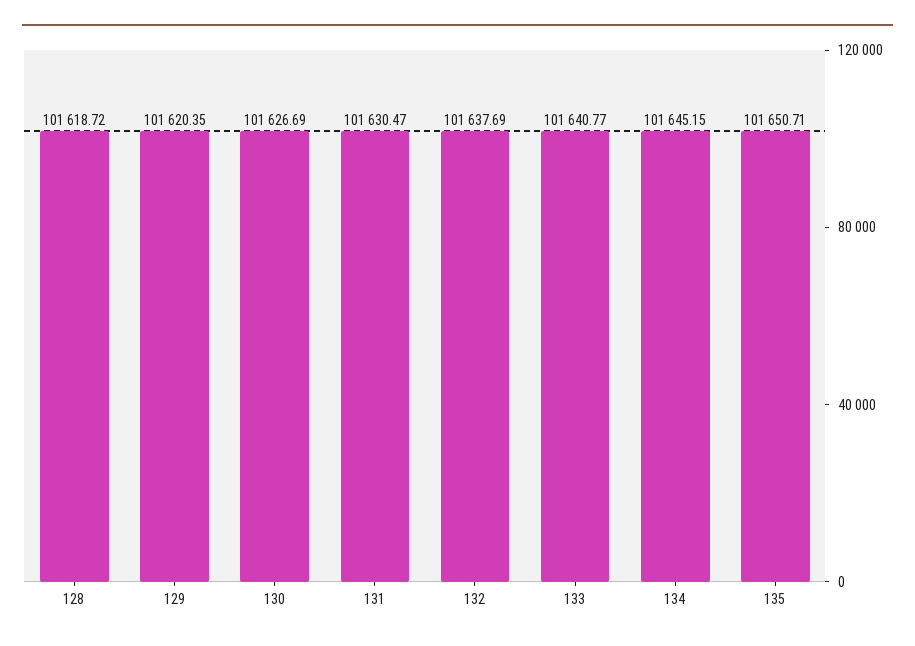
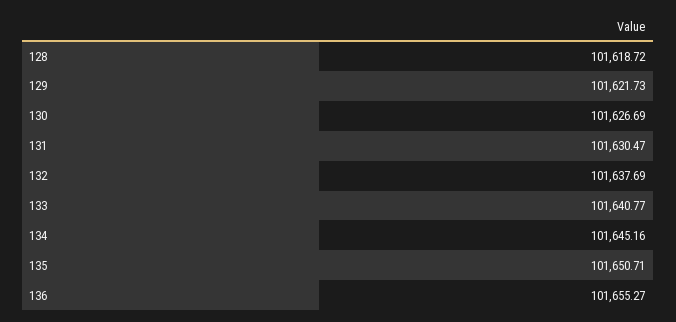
129: 101620.35 -> 101621.73
134: 101645.15 -> 101645.16
136: none -> 101655.27

